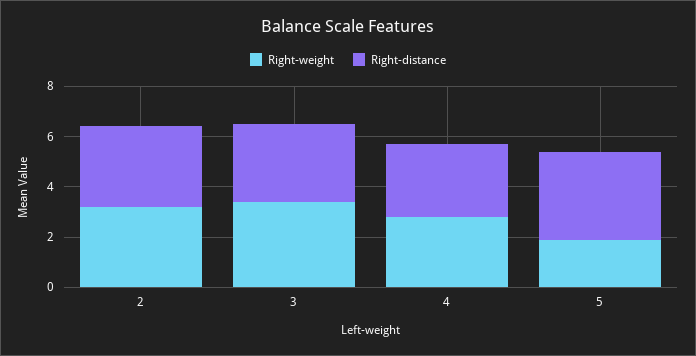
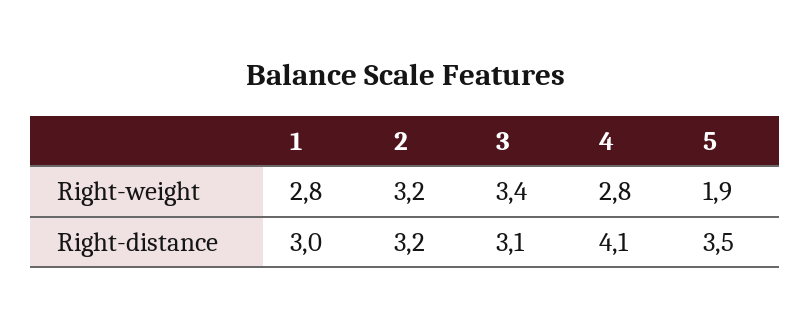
Right-distance, 4: 3 -> 4.1
Right-weight, 1: none -> 2.8
Right-distance, 1: none -> 3

